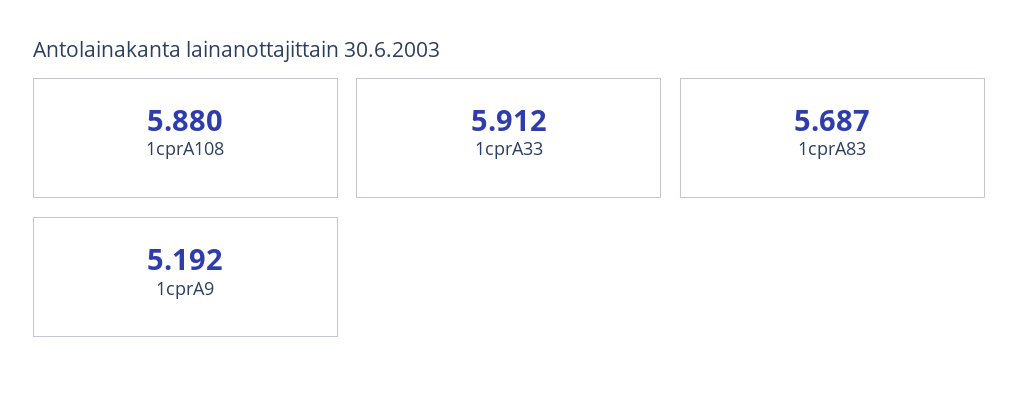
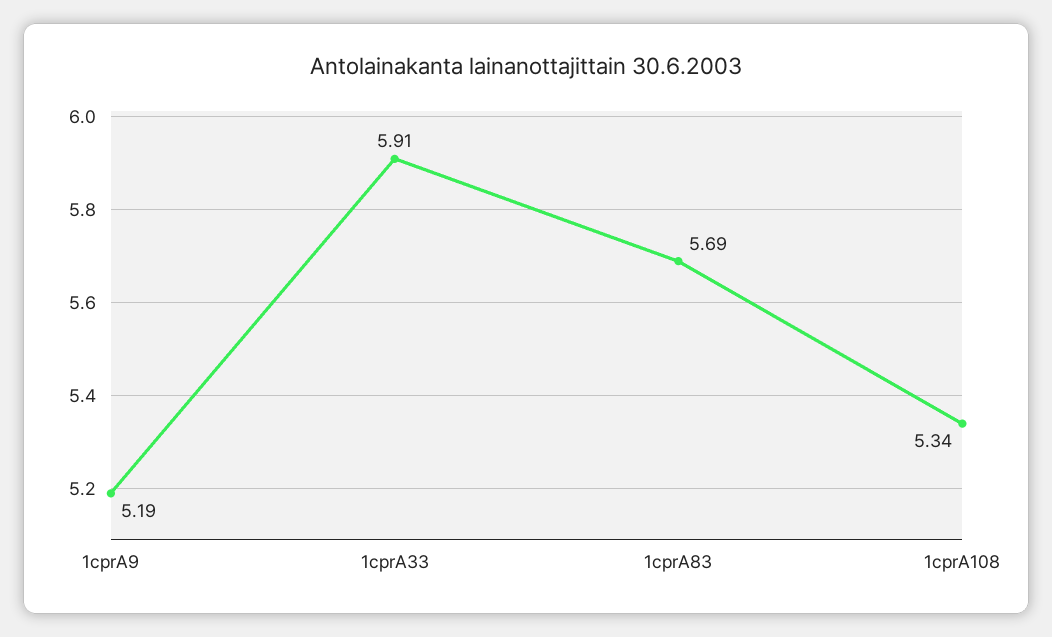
1cprA108: 5.88 -> 5.34

